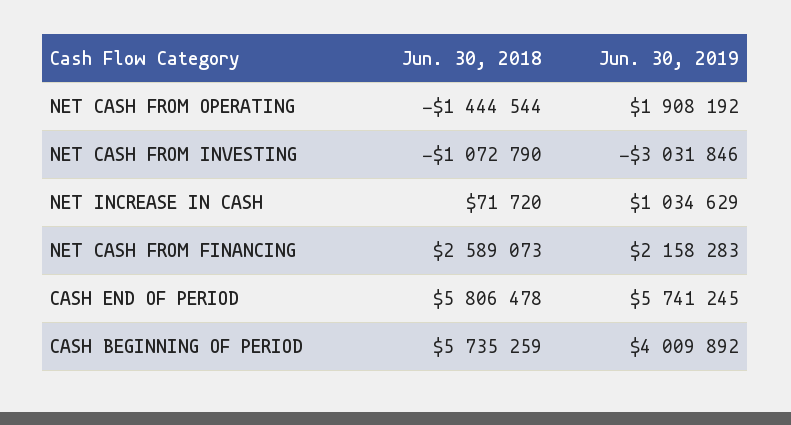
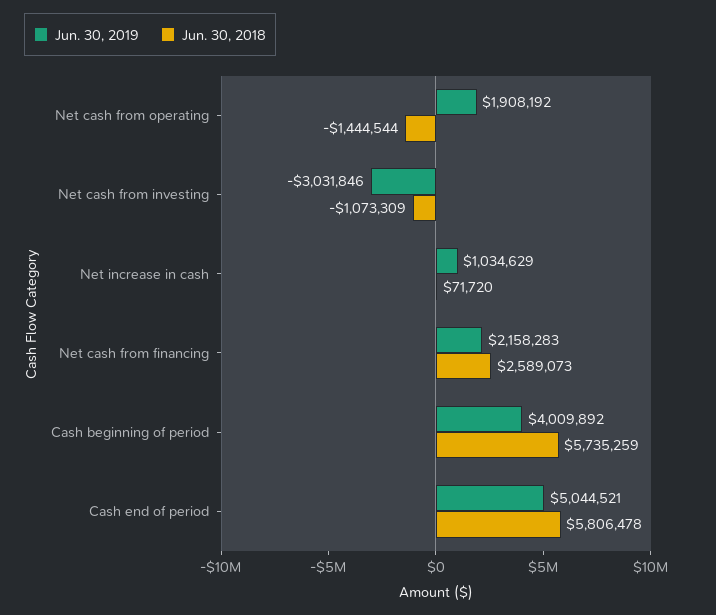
Jun. 30, 2018, NET CASH FROM INVESTING: -1072790 -> -1073309
Jun. 30, 2019, CASH END OF PERIOD: 5741245 -> 5044521

